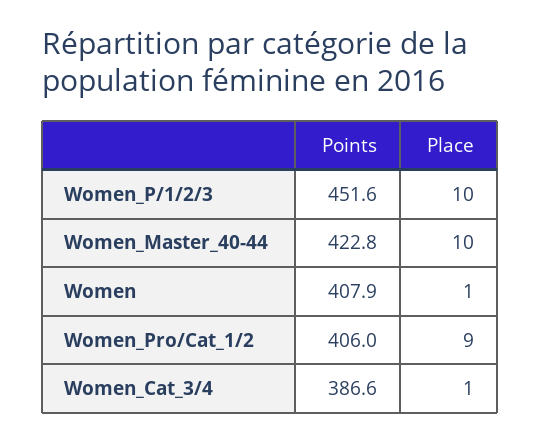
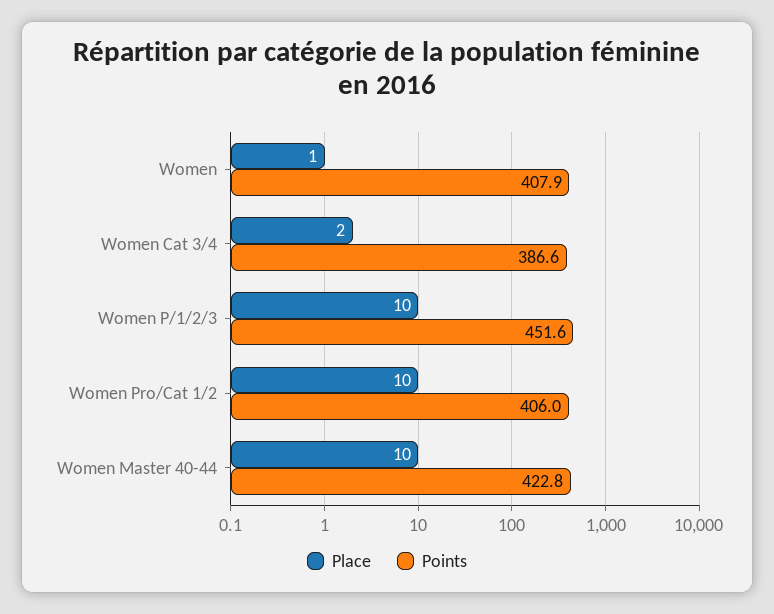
Place, Women_Pro/Cat_1/2: 9 -> 10
Place, Women_Cat_3/4: 1 -> 2

